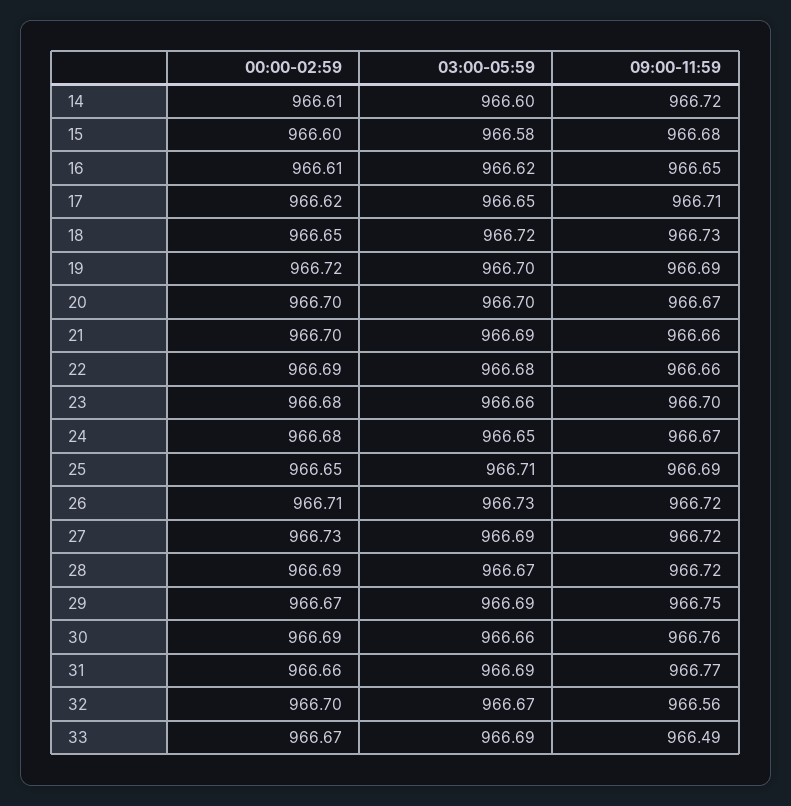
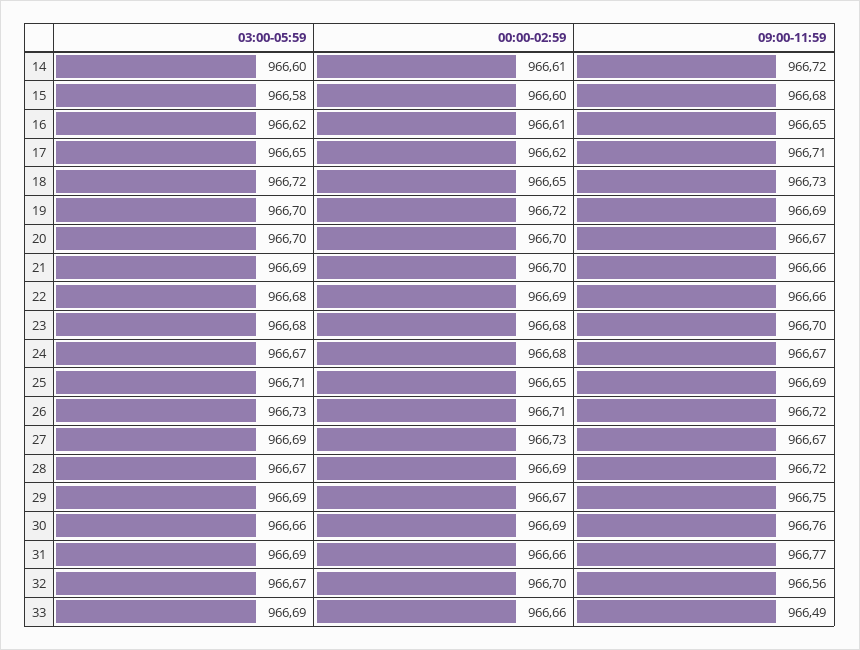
03:00-05:59, 23: 966.66 -> 966.68
03:00-05:59, 24: 966.65 -> 966.67
09:00-11:59, 27: 966.72 -> 966.67
00:00-02:59, 33: 966.67 -> 966.66

